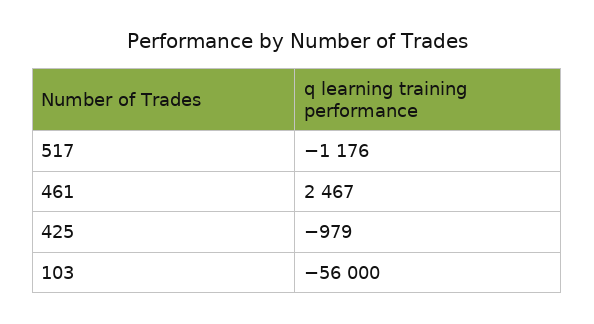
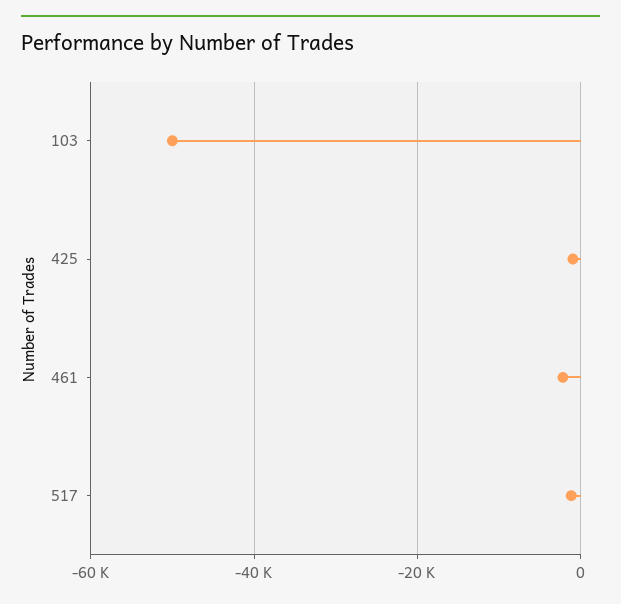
461: 2467 -> -2000
103: -56000 -> -50000

